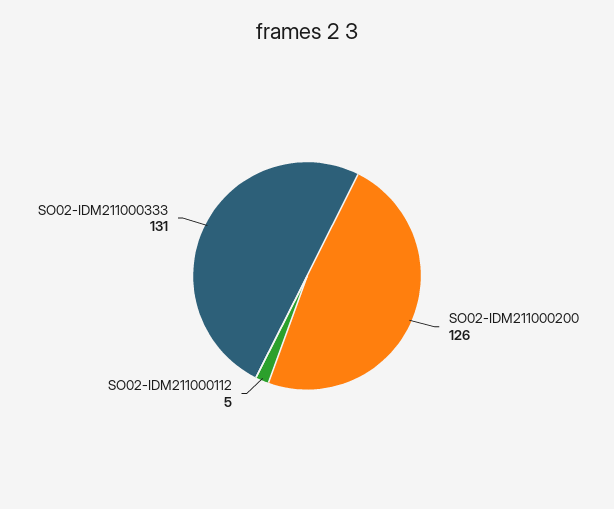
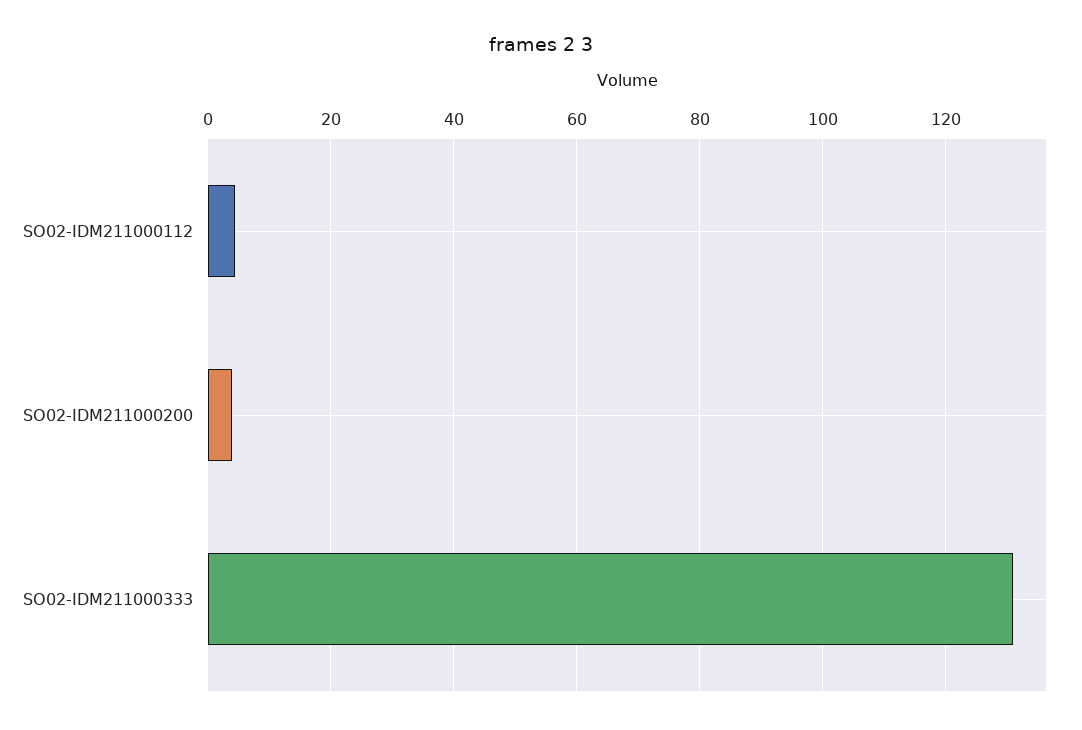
SO02-IDM211000200: 126 -> 4

